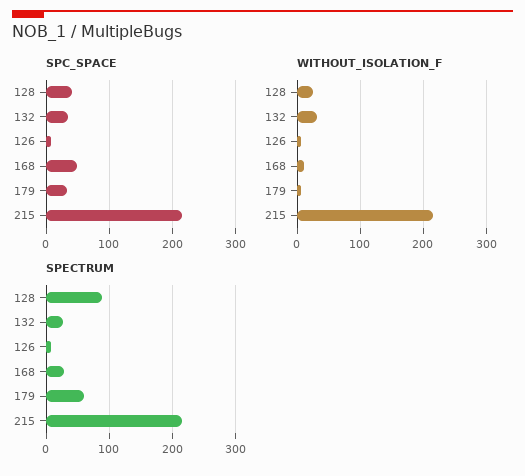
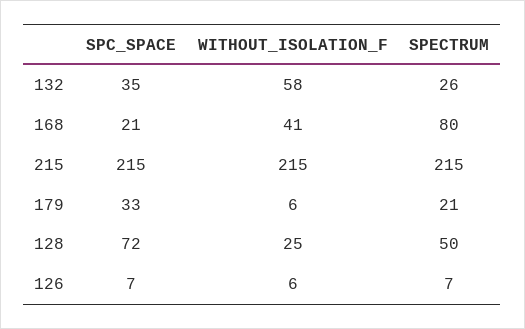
SPC_SPACE, 128: 40 -> 72
SPC_SPACE, 168: 50 -> 21
WITHOUT_ISOLATION_F, 132: 30 -> 58
WITHOUT_ISOLATION_F, 168: 10 -> 41
SPECTRUM, 128: 90 -> 50
SPECTRUM, 168: 30 -> 80
SPECTRUM, 179: 60 -> 21

